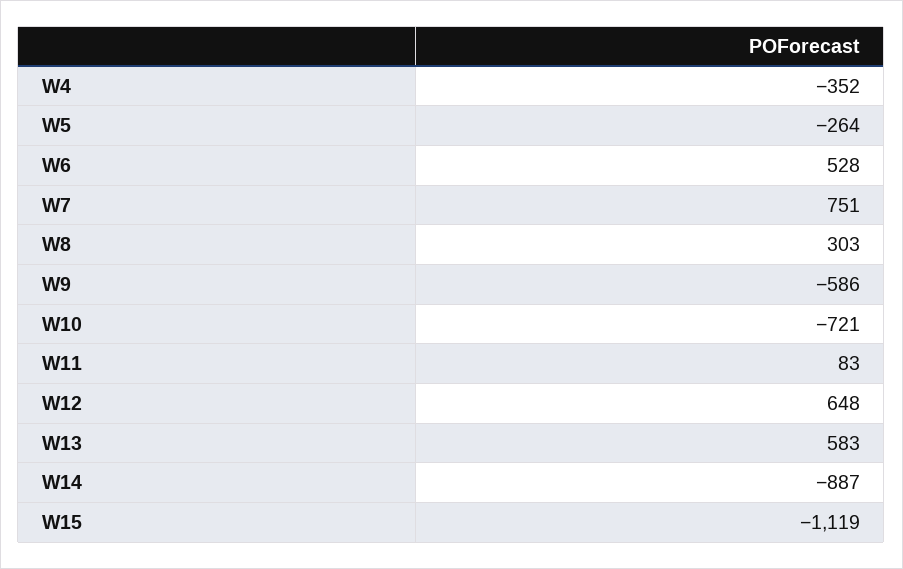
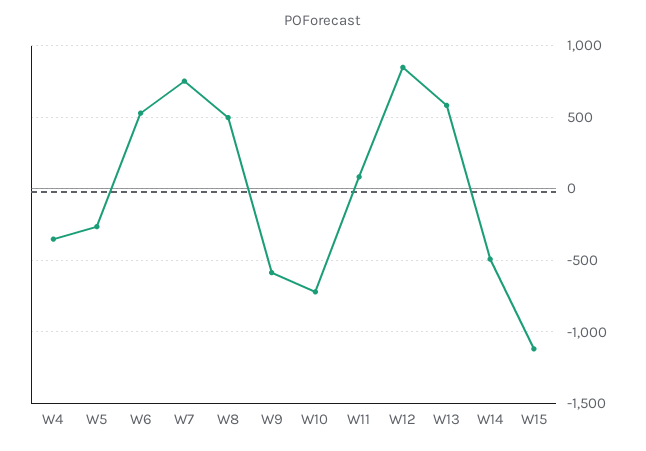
W8: 303 -> 500
W12: 648 -> 850
W14: -887 -> -500

